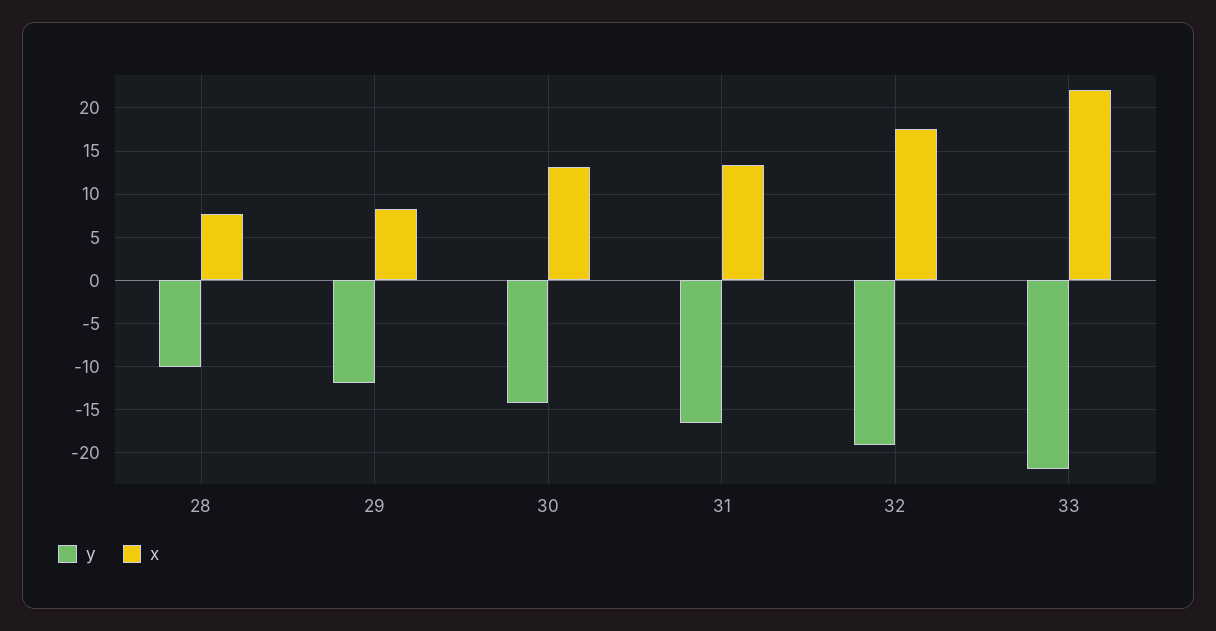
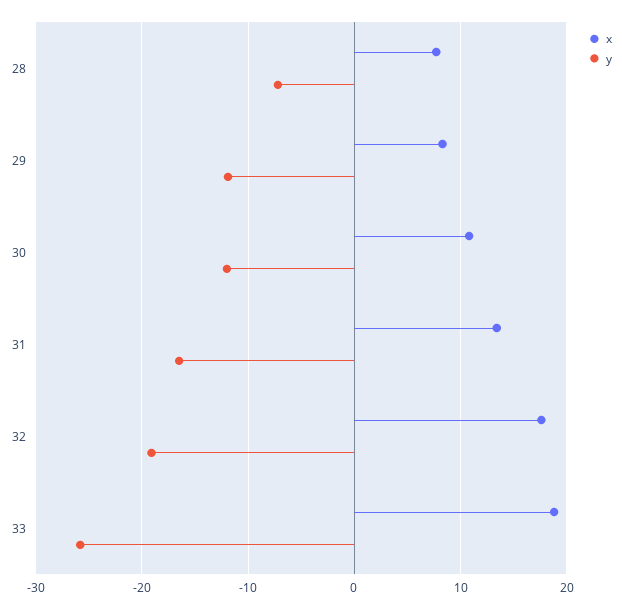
y, 28: -10 -> -7
y, 30: -14 -> -12
x, 30: 13 -> 11
y, 33: -22 -> -26
x, 33: 22 -> 19

